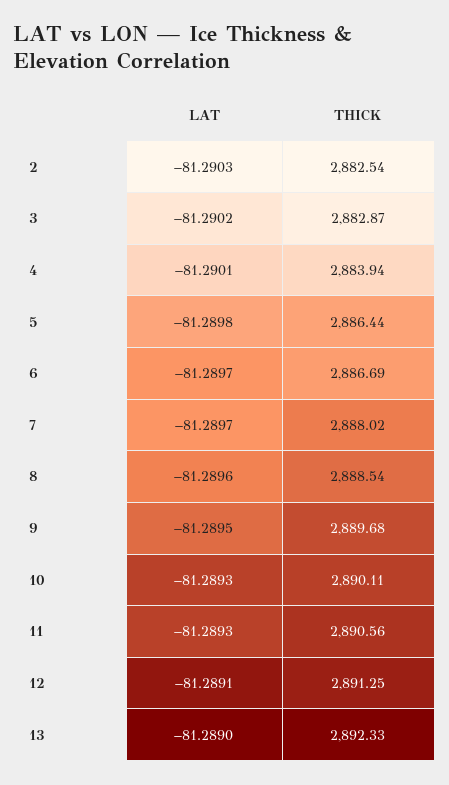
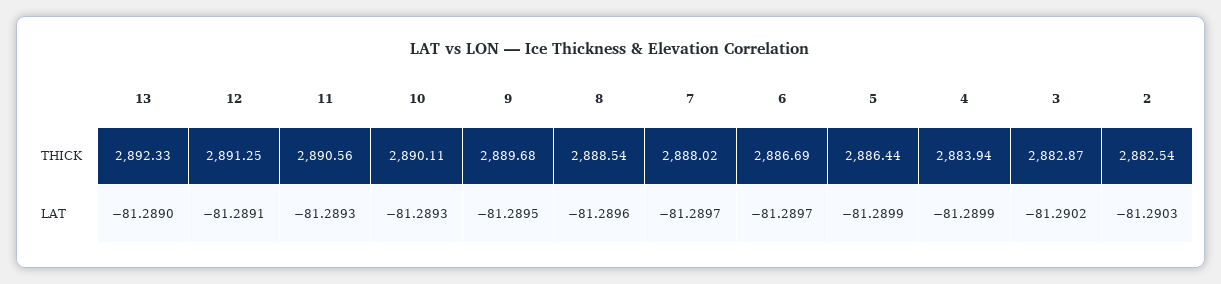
LAT, 4: -81.2901 -> -81.2899
LAT, 5: -81.2898 -> -81.2899

